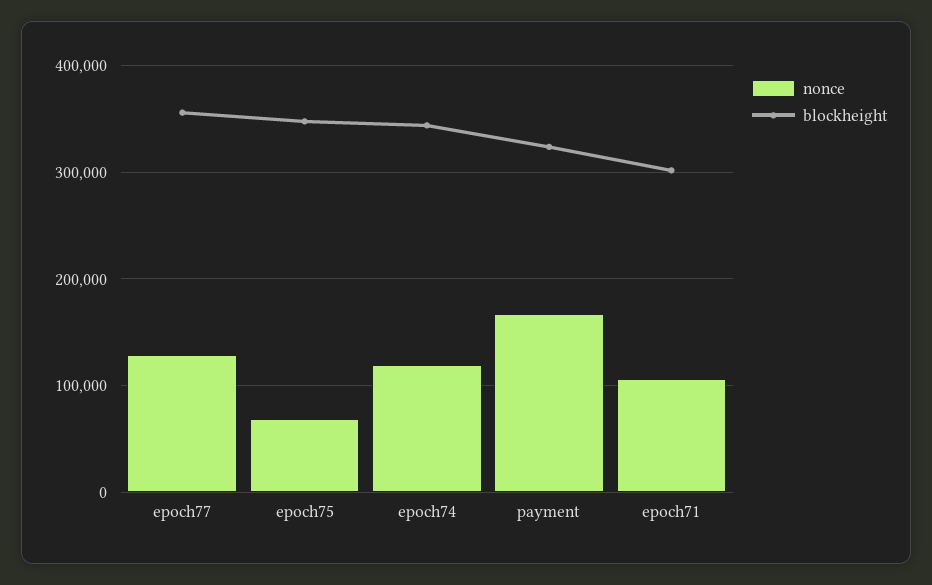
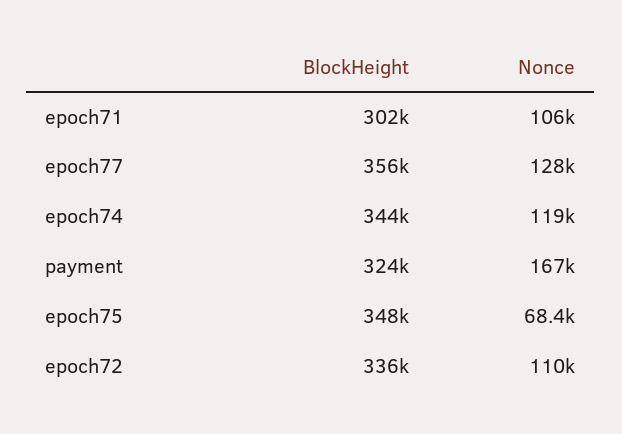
blockheight, epoch72: none -> 336000
nonce, epoch72: none -> 110000

